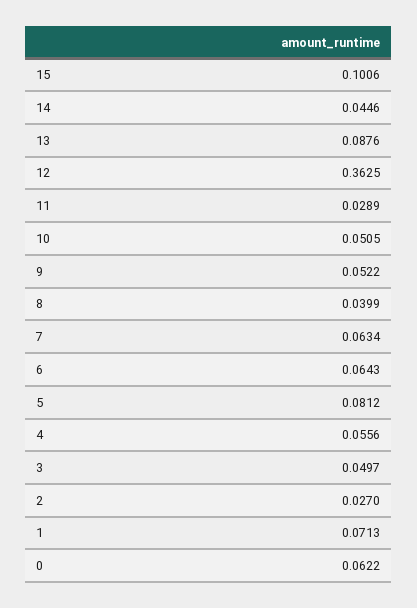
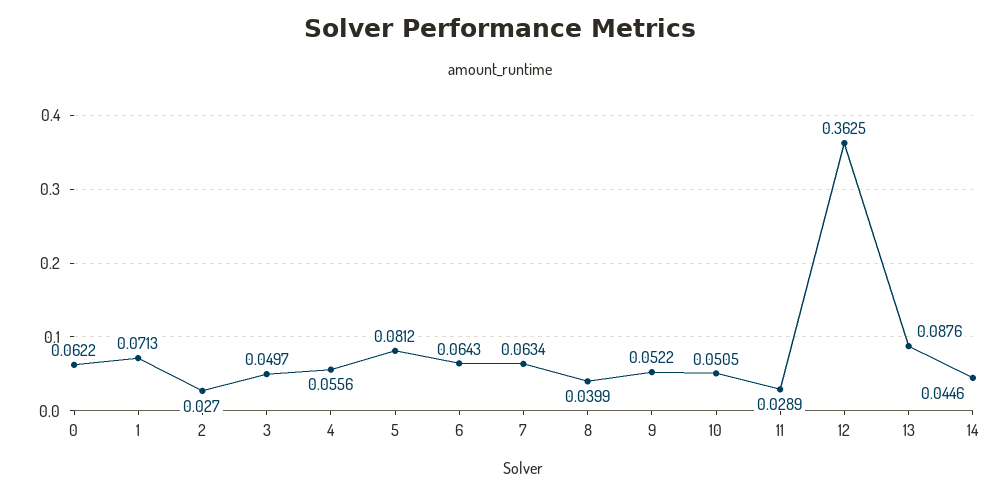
15: 0.1006 -> none

